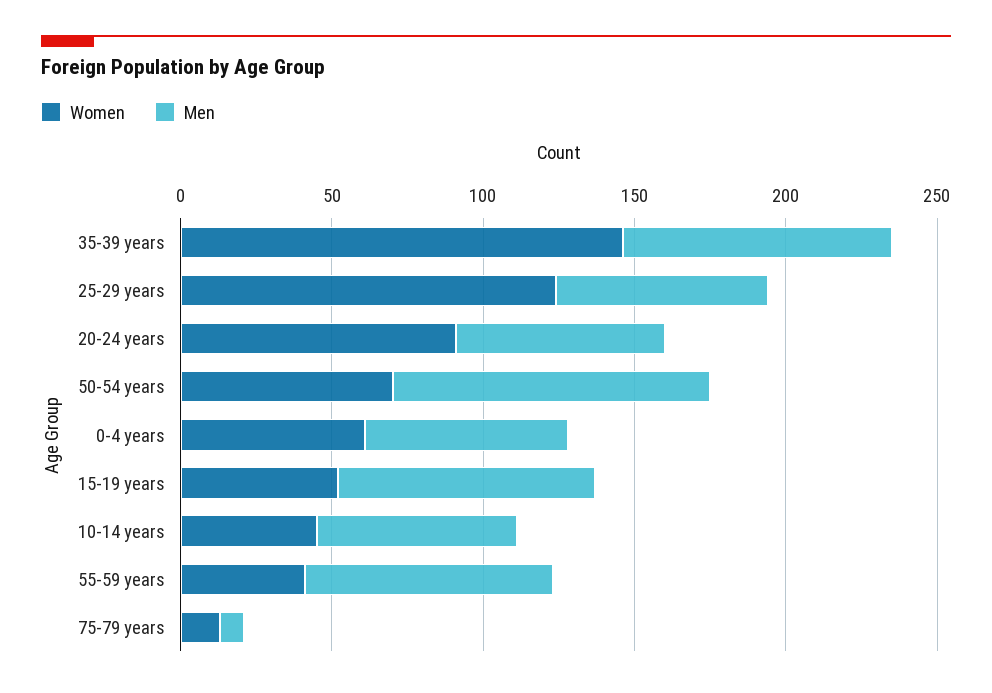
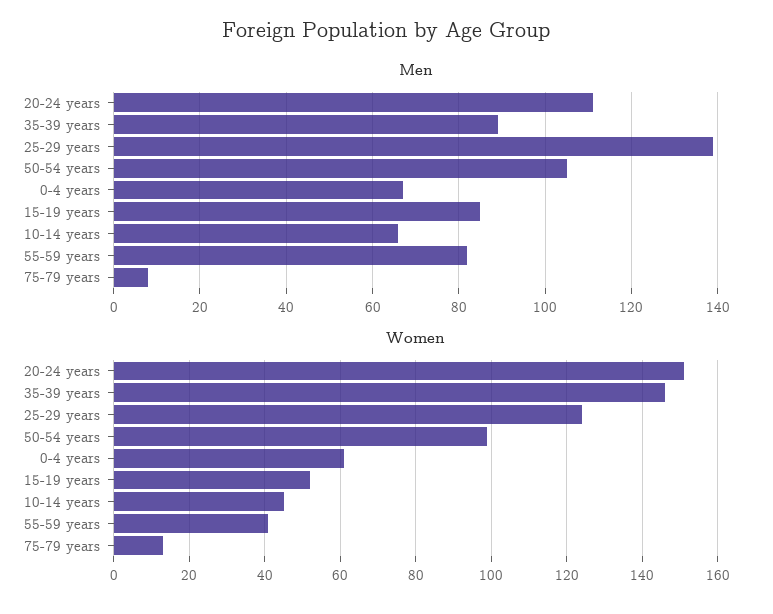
Men, 25-29 years: 70 -> 140
Women, 20-24 years: 90 -> 150
Men, 20-24 years: 70 -> 110
Women, 50-54 years: 70 -> 100

